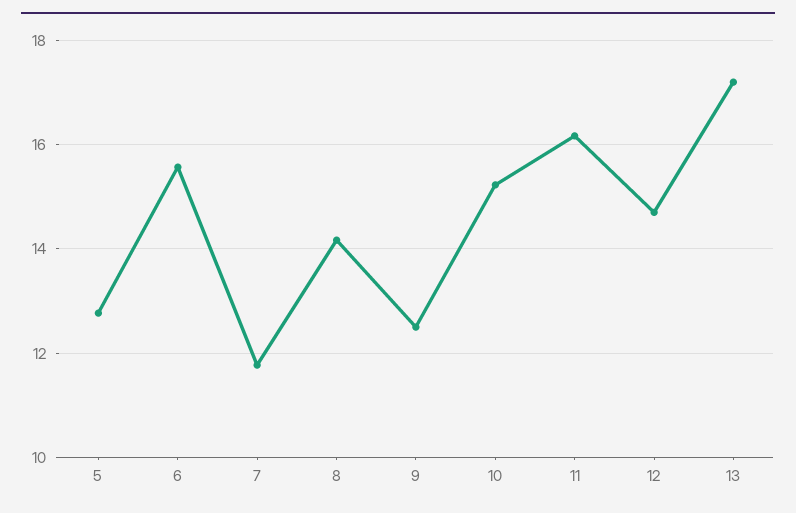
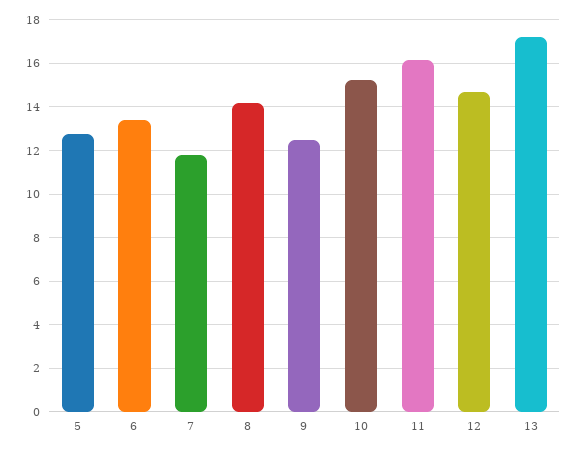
6: 15.6 -> 13.5

